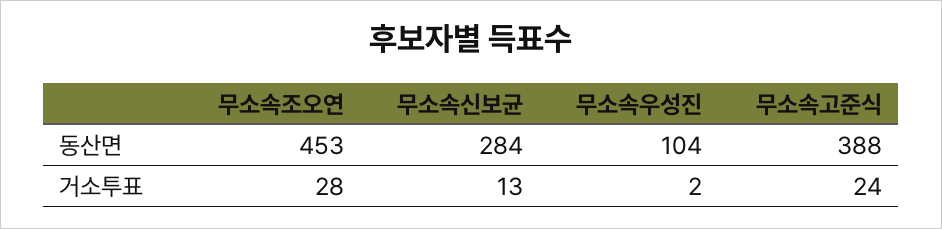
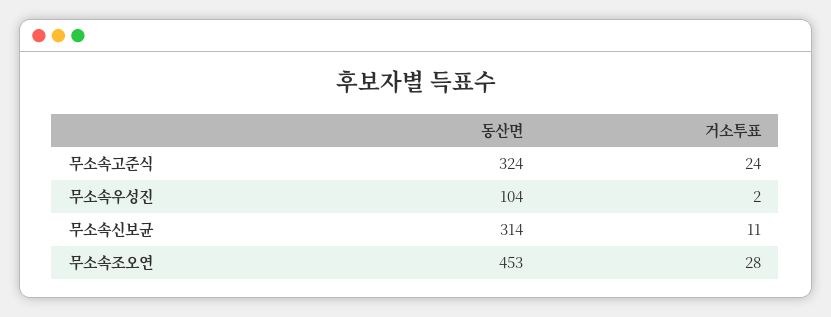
무소속신보균, 동산면: 284 -> 314
무소속고준식, 동산면: 388 -> 324
무소속신보균, 거소투표: 13 -> 11

